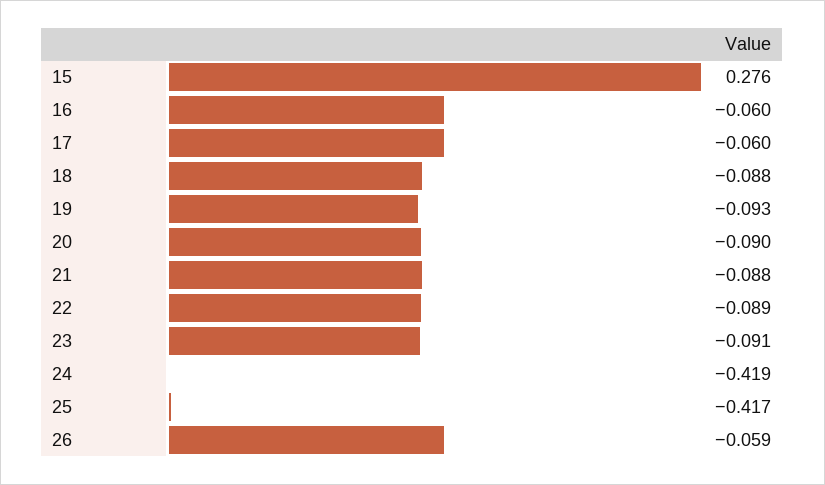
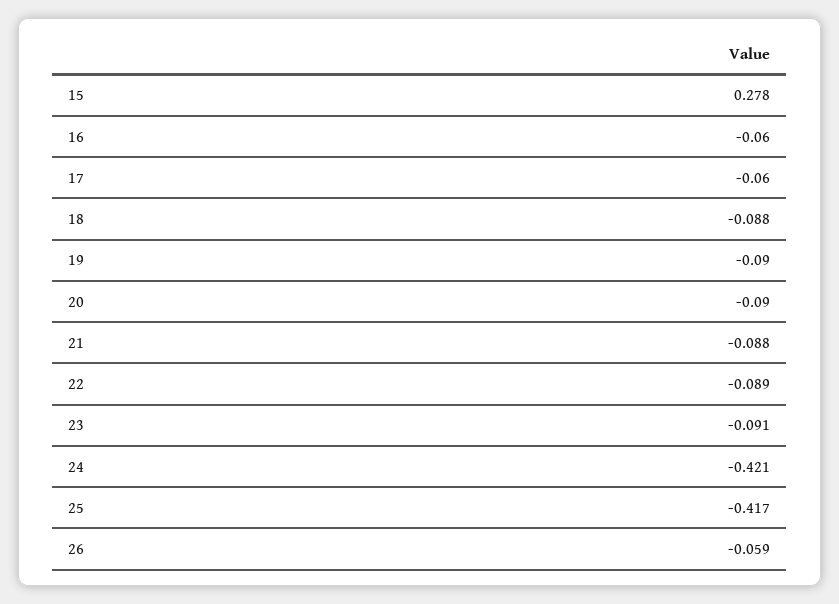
15: 0.276 -> 0.278
19: -0.093 -> -0.09
24: -0.419 -> -0.421

